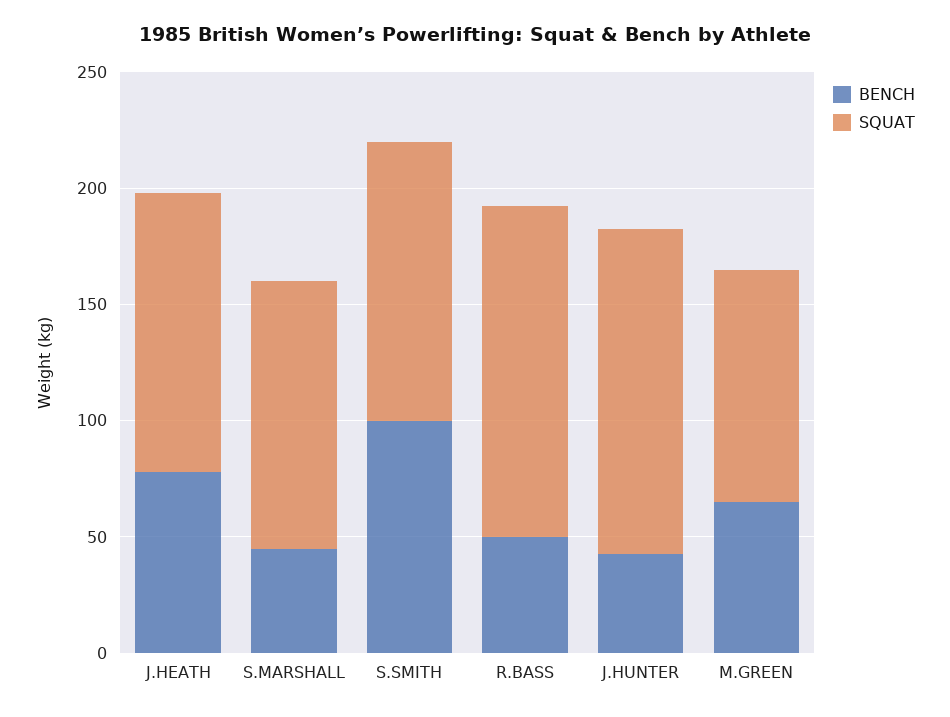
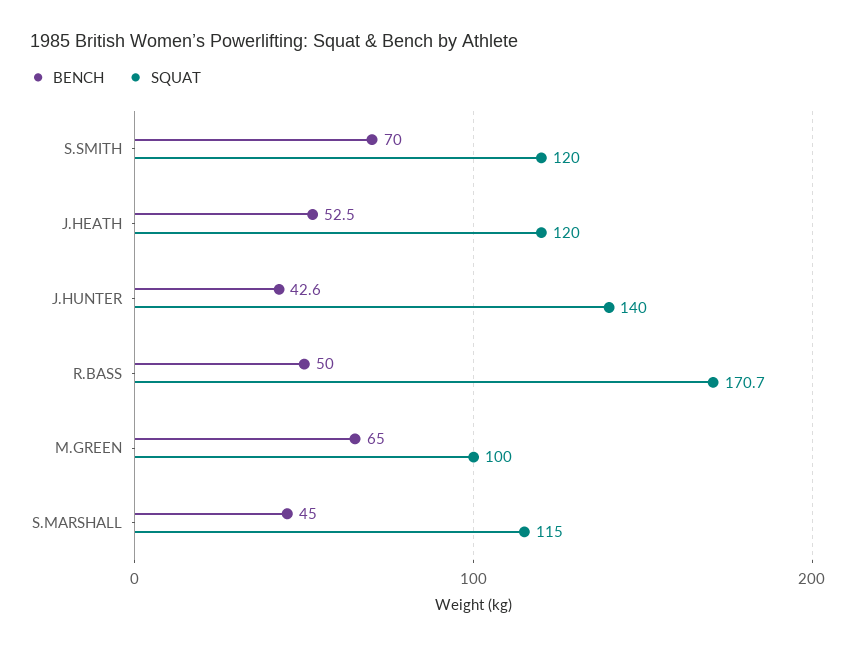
BENCH, J.HEATH: 80 -> 52.5
BENCH, S.SMITH: 100 -> 70
SQUAT, R.BASS: 140 -> 170.7

